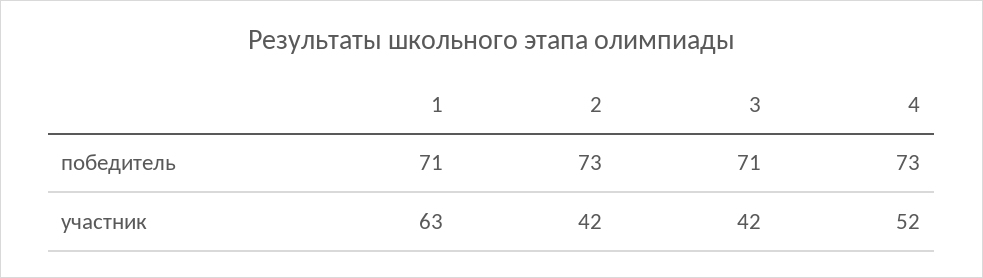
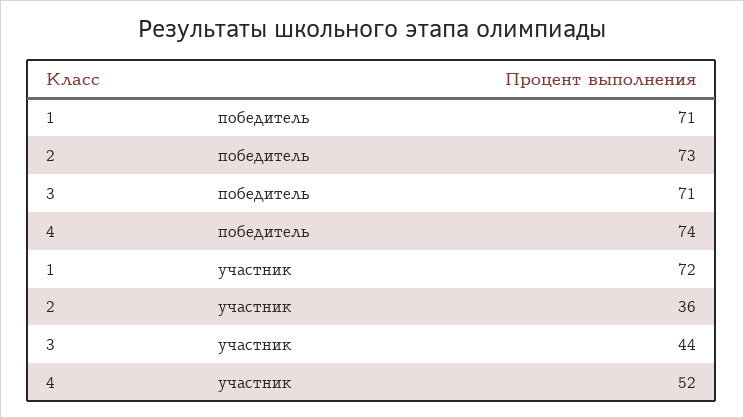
4, победитель: 73 -> 74
1, участник: 63 -> 72
2, участник: 42 -> 36
3, участник: 42 -> 44

